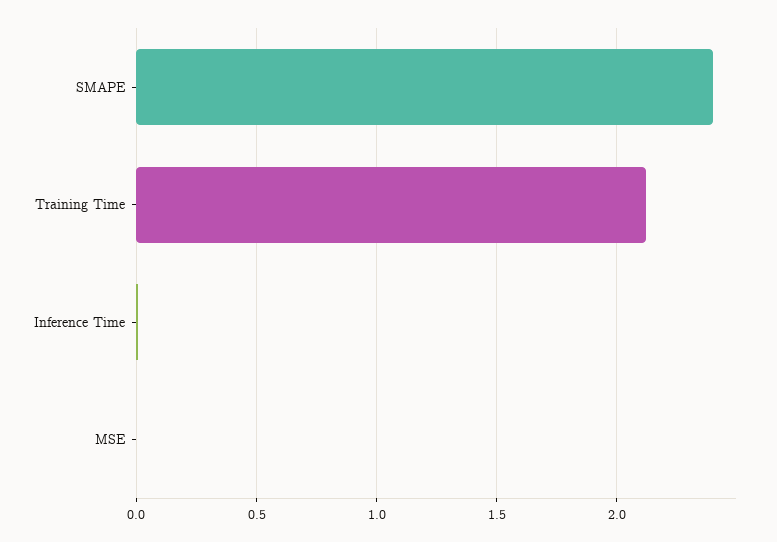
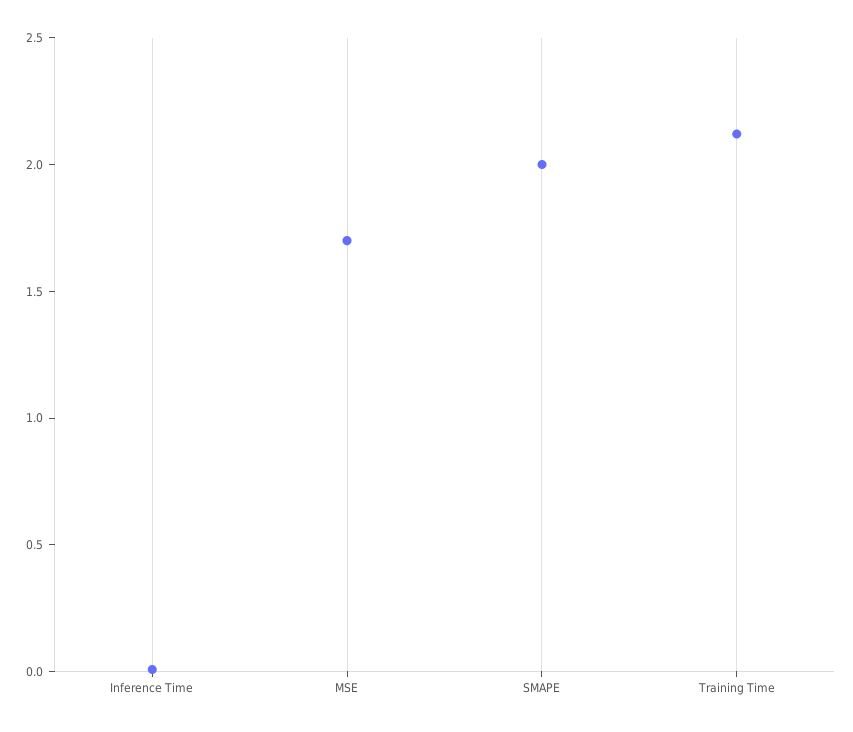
SMAPE: 2.4 -> 2
MSE: 0 -> 1.7

